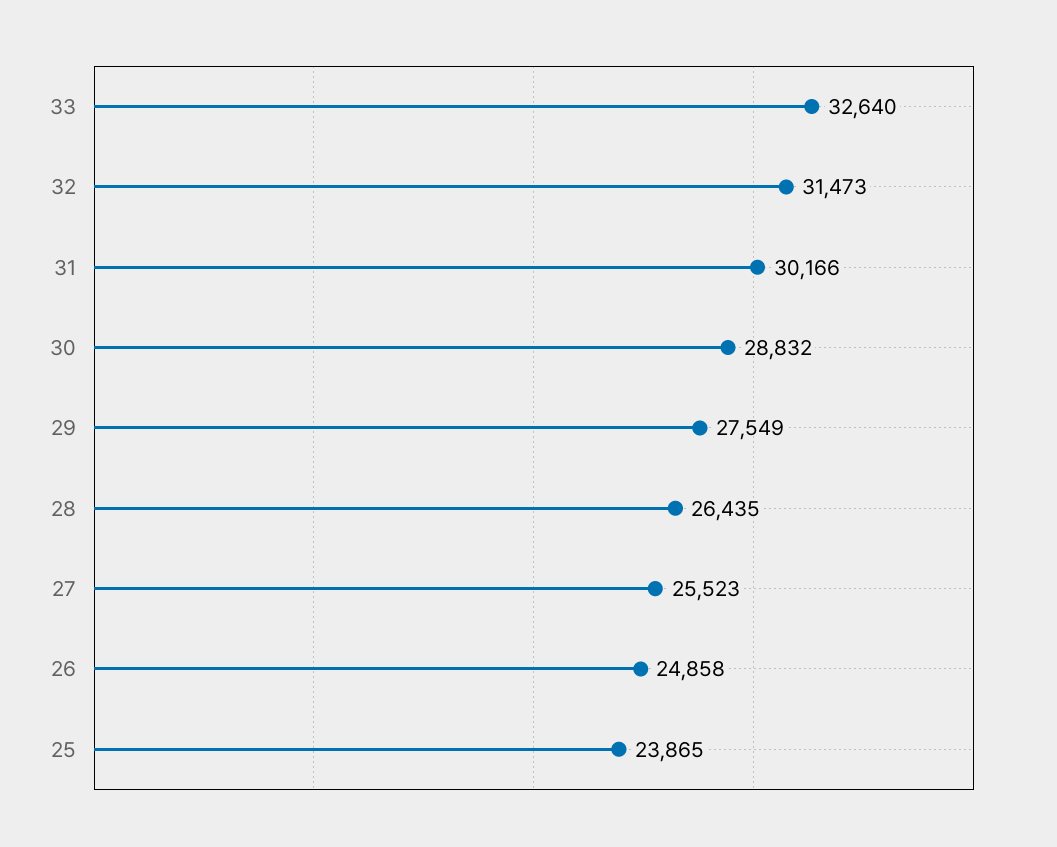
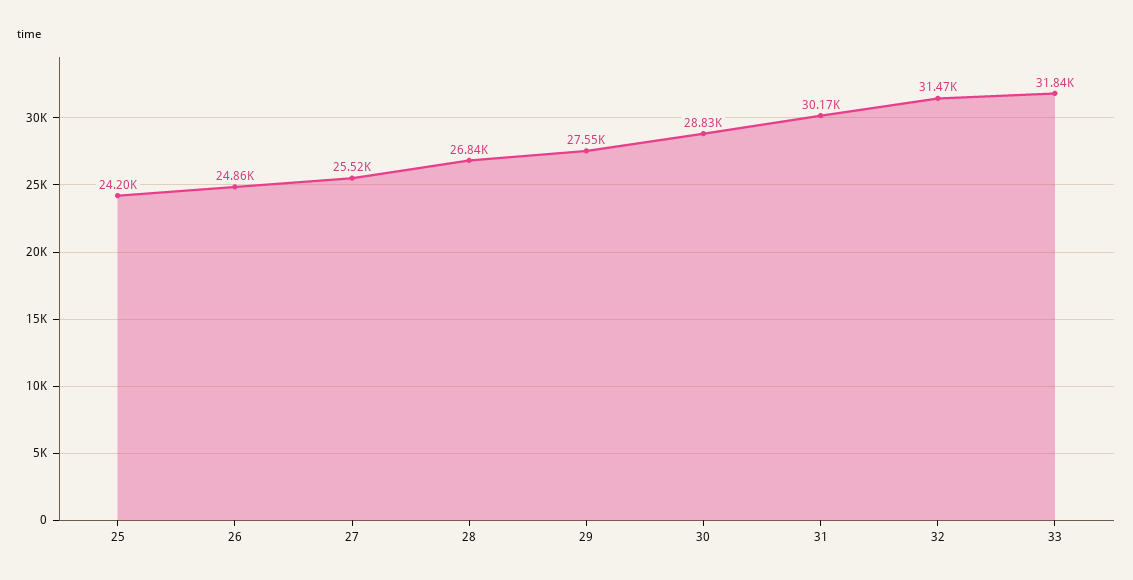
33: 32640 -> 31840
28: 26435 -> 26840
25: 23865 -> 24200

